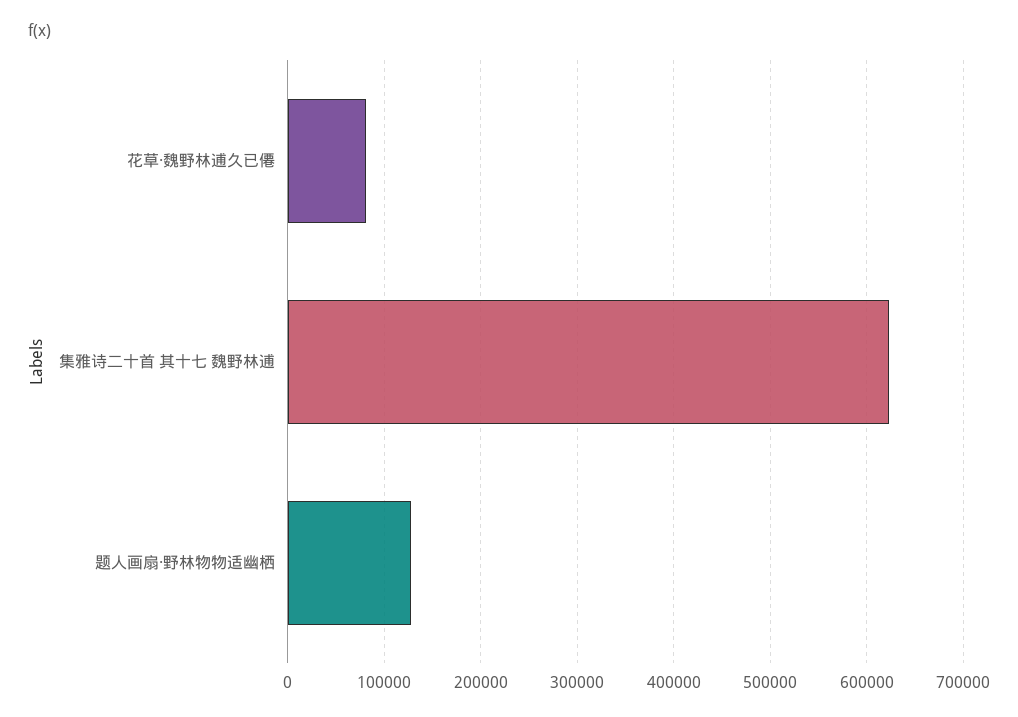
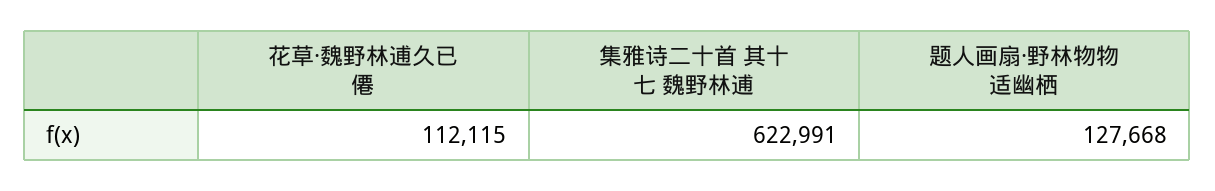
花草·魏野林逋久已僊: 80000 -> 112115

